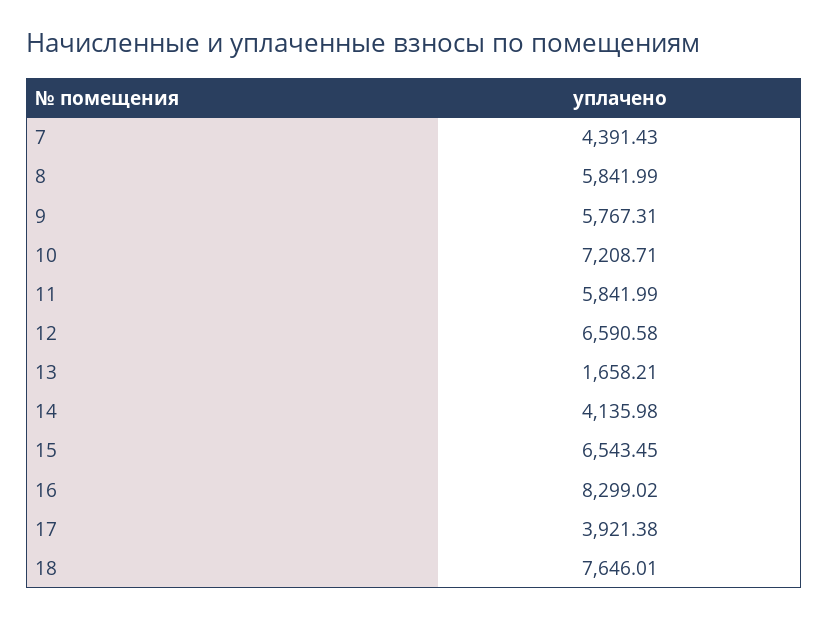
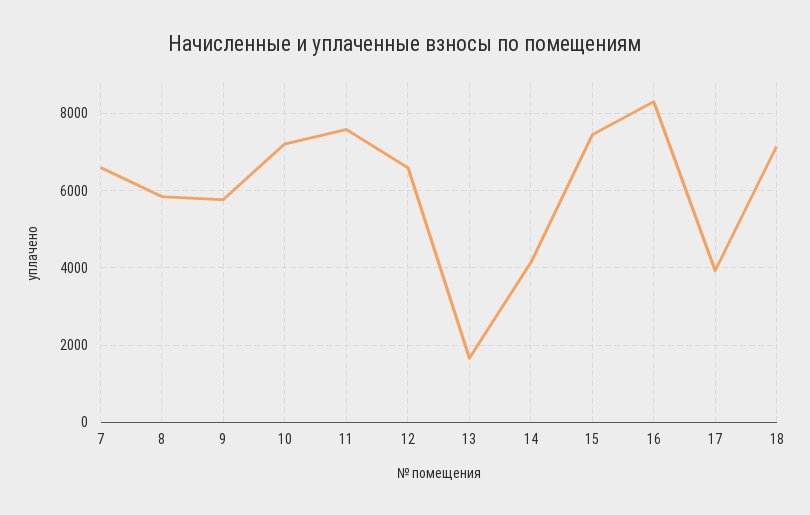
7: 4391.43 -> 6600
11: 5841.99 -> 7600
15: 6543.45 -> 7400
18: 7646.01 -> 7200

